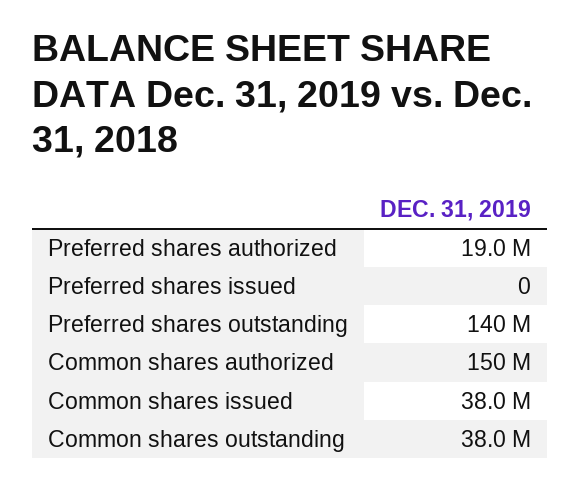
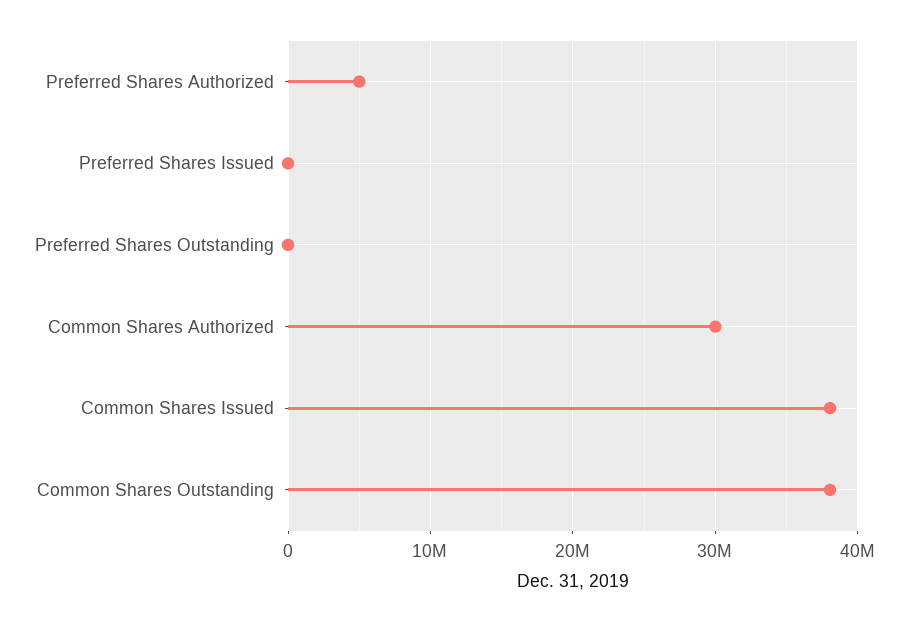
Preferred shares authorized: 19000000 -> 5000000
Preferred shares outstanding: 140000000 -> 0
Common shares authorized: 150000000 -> 30000000

